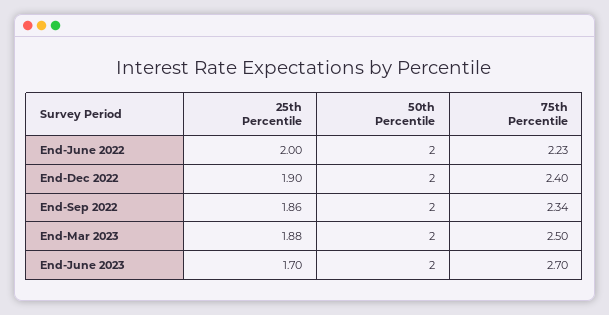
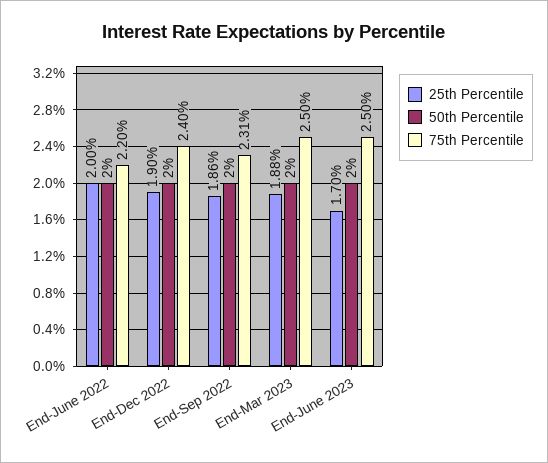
75th Percentile, End-June 2022: 2.23 -> 2.2
75th Percentile, End-Sep 2022: 2.34 -> 2.31
75th Percentile, End-June 2023: 2.7 -> 2.5

